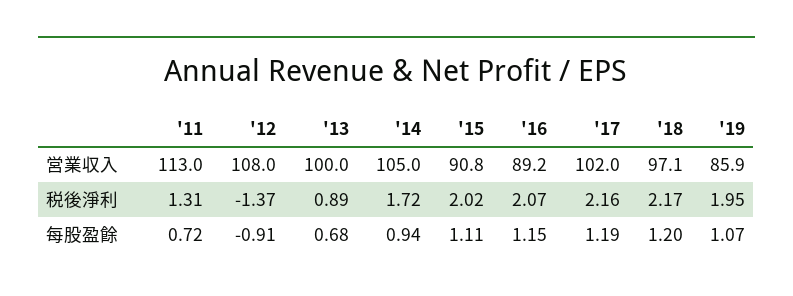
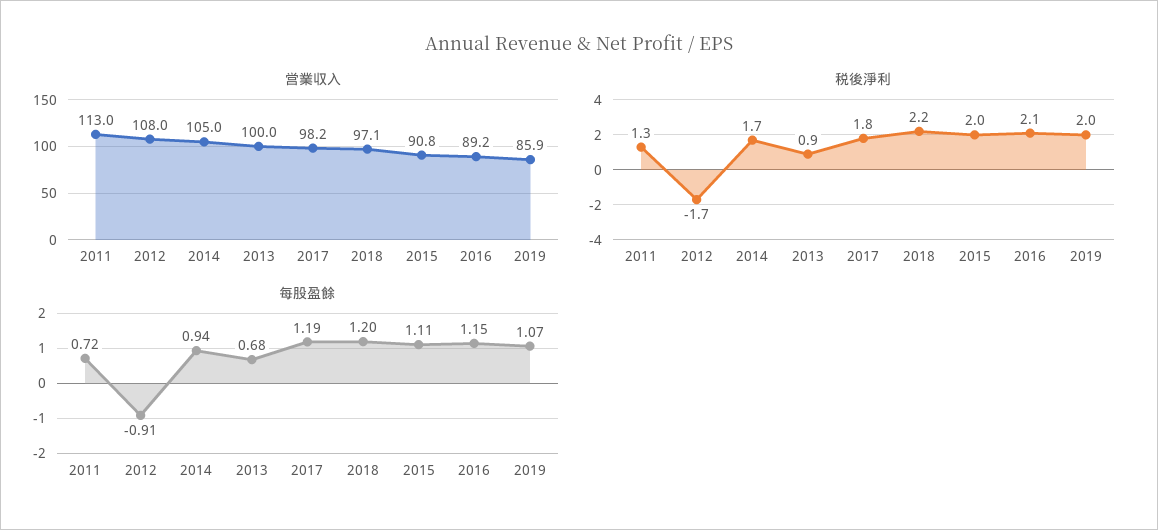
営業収入, '17: 102 -> 98.2
税後淨利, '12: -1.37 -> -1.7
税後淨利, '17: 2.16 -> 1.8

